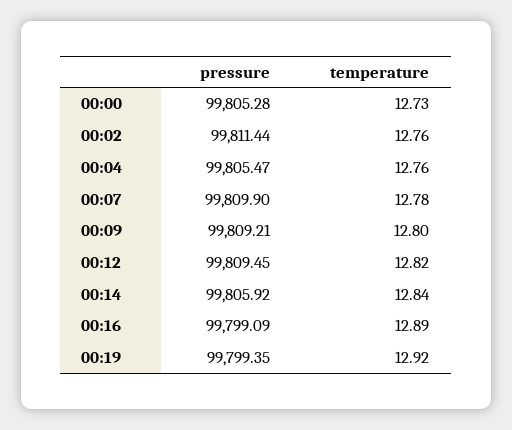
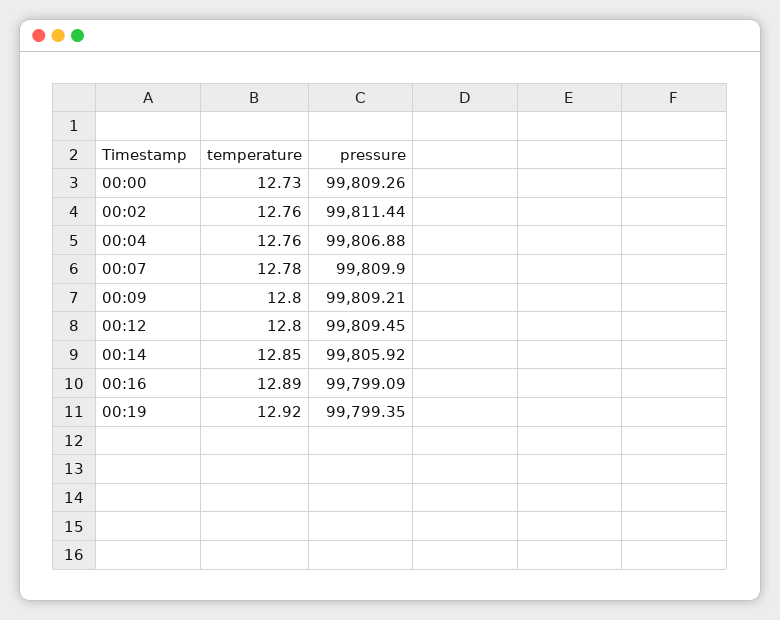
pressure, 00:00: 99805.28 -> 99809.26
pressure, 00:04: 99805.47 -> 99806.88
temperature, 00:12: 12.82 -> 12.8
temperature, 00:14: 12.84 -> 12.85

